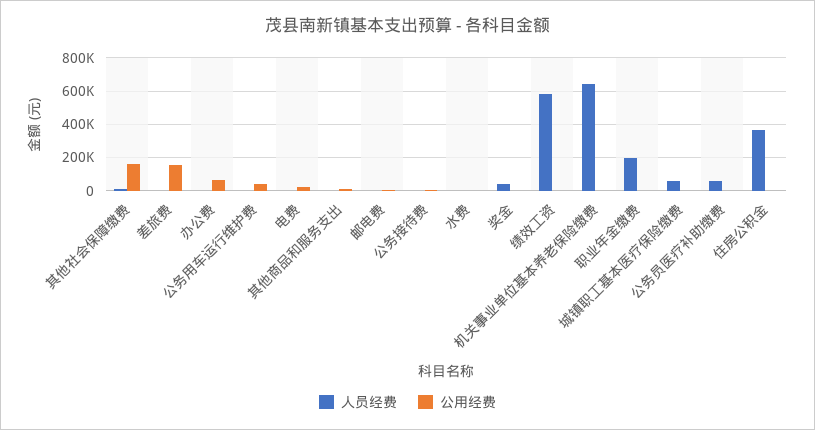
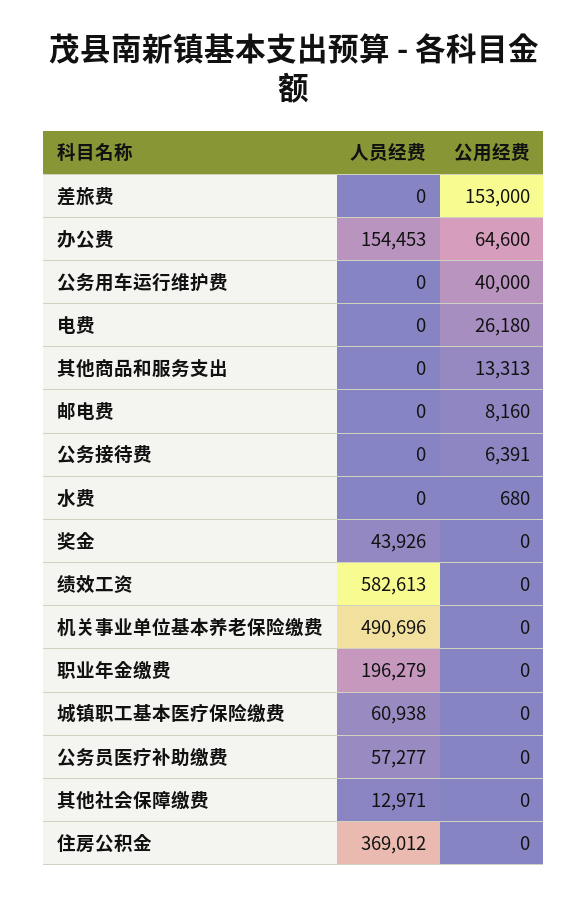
公用经费, 其他社会保障缴费: 150000 -> 0
人员经费, 办公费: 0 -> 154453
人员经费, 机关事业单位基本养老保险缴费: 650000 -> 490696

